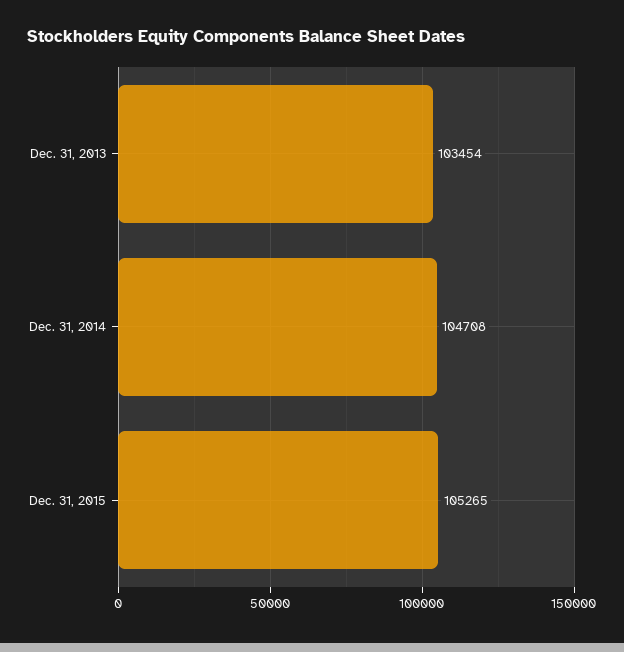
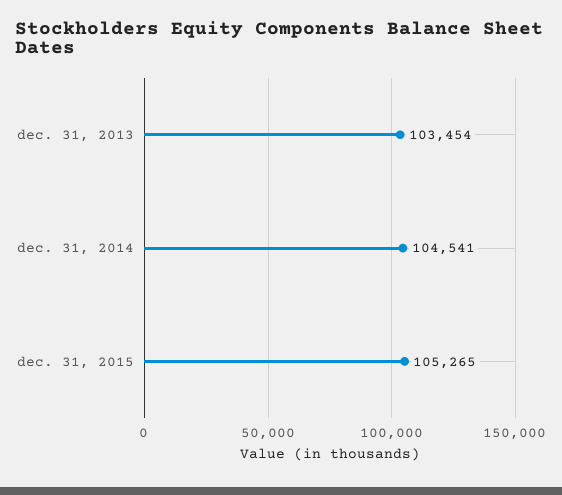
Dec. 31, 2014: 104708 -> 104541

